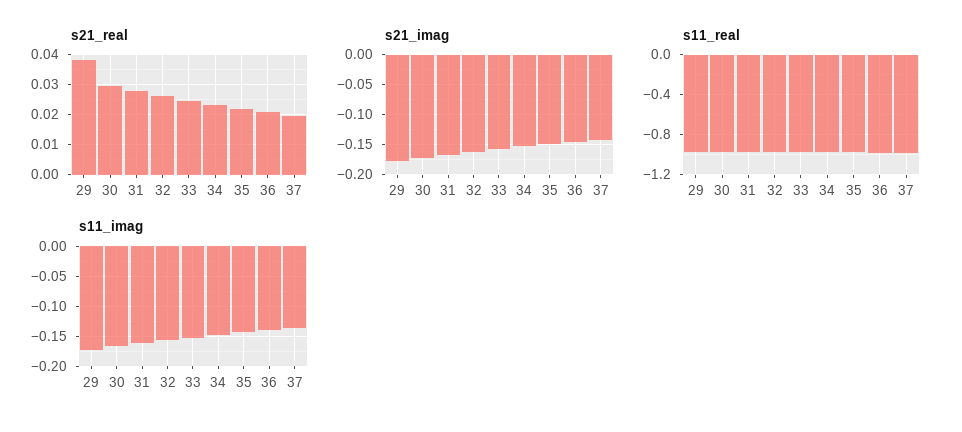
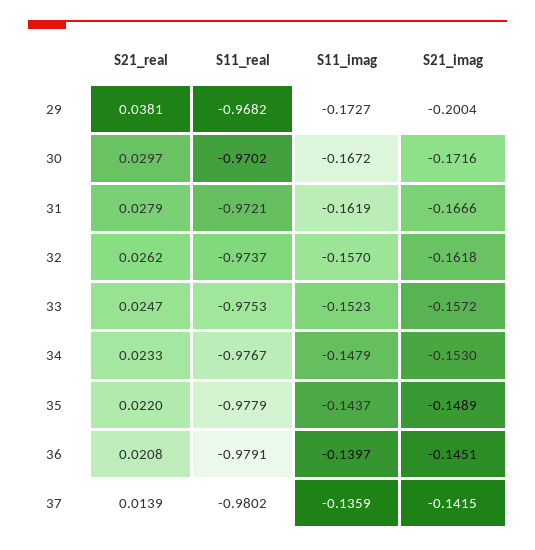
s21_real, 37: 0.02 -> 0.0139
s21_imag, 29: -0.18 -> -0.2004

